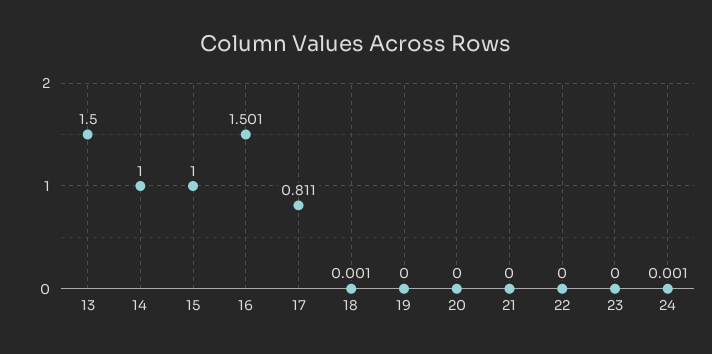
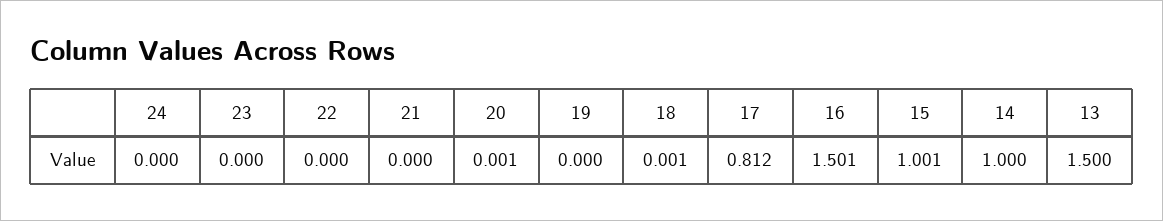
15: 1 -> 1.001
17: 0.811 -> 0.812
20: 0 -> 0.001
24: 0.001 -> 0

